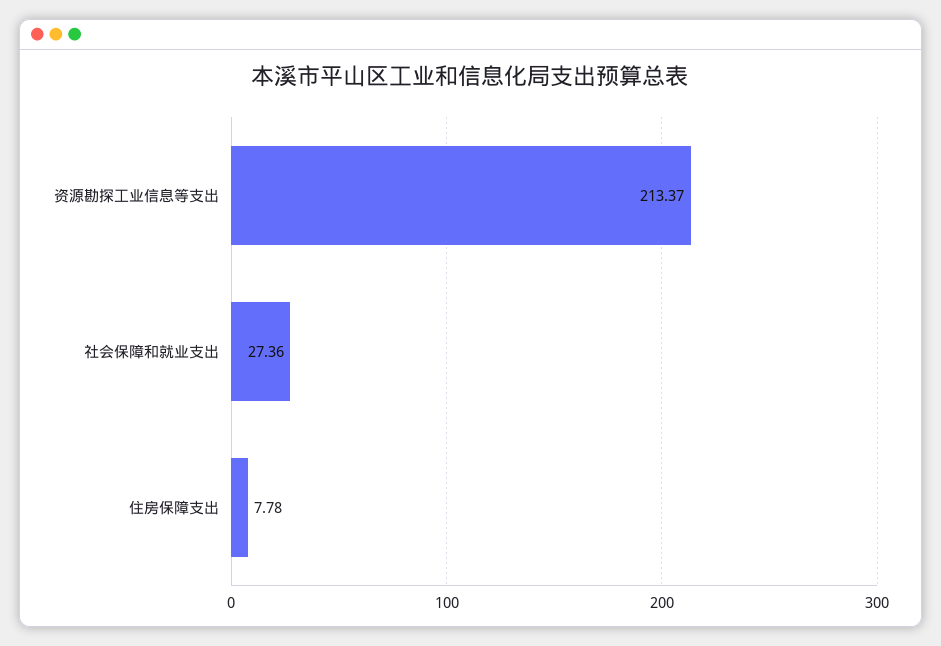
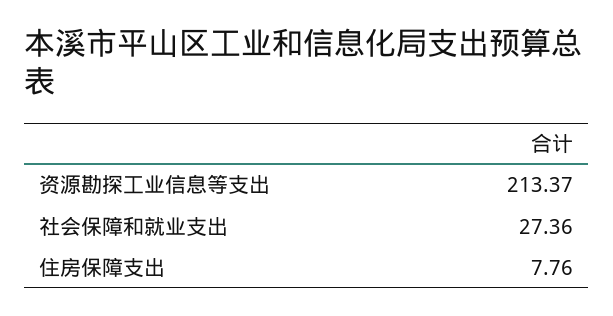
住房保障支出: 7.78 -> 7.76

